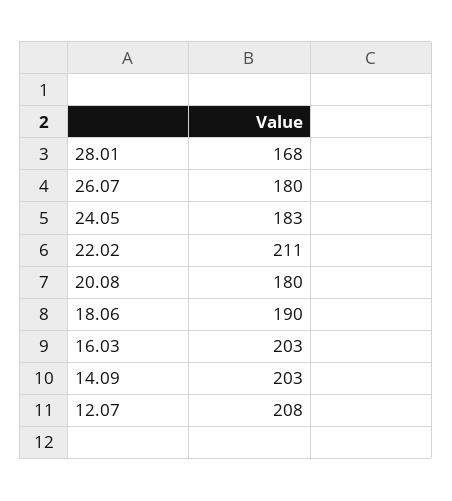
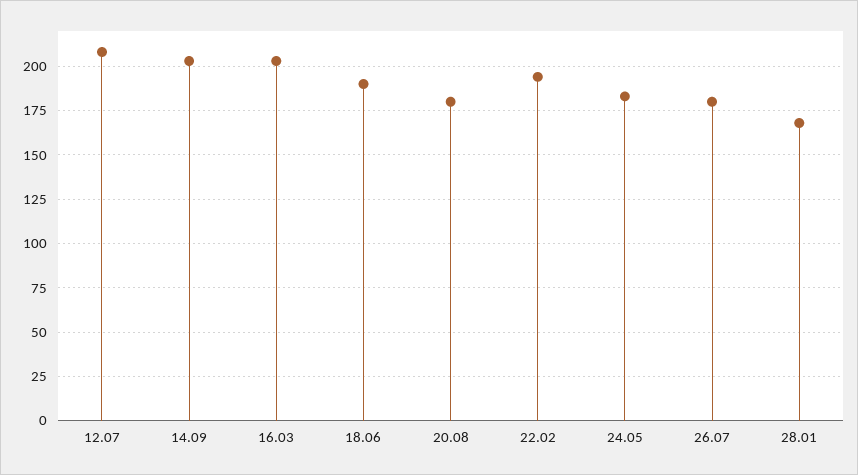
22.02: 211 -> 195

